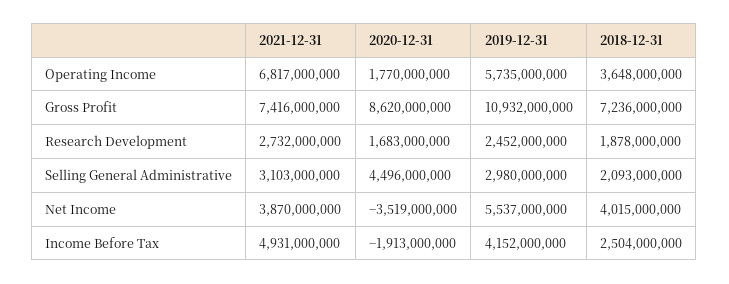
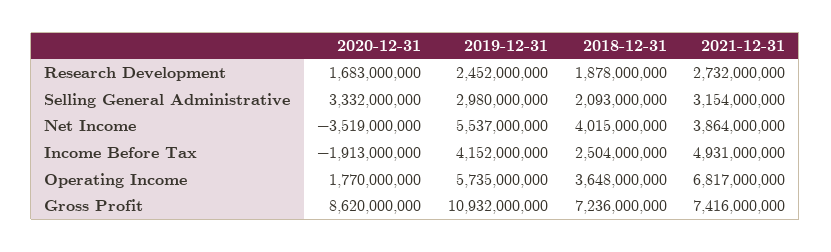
2021-12-31, Selling General Administrative: 3103000000 -> 3154000000
2020-12-31, Selling General Administrative: 4496000000 -> 3332000000
2021-12-31, Net Income: 3870000000 -> 3864000000

